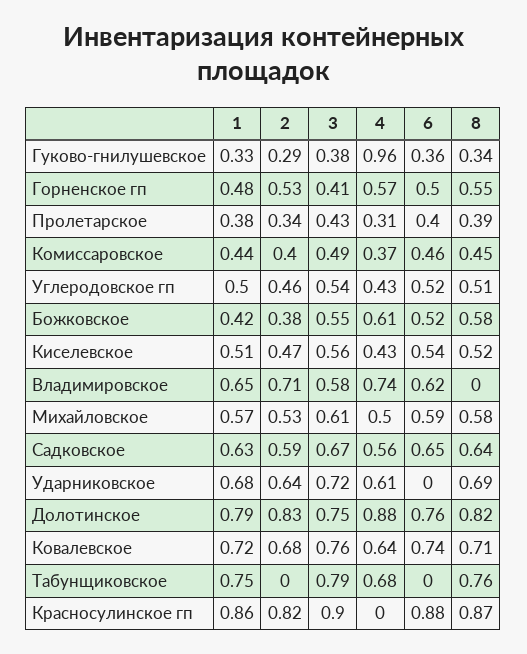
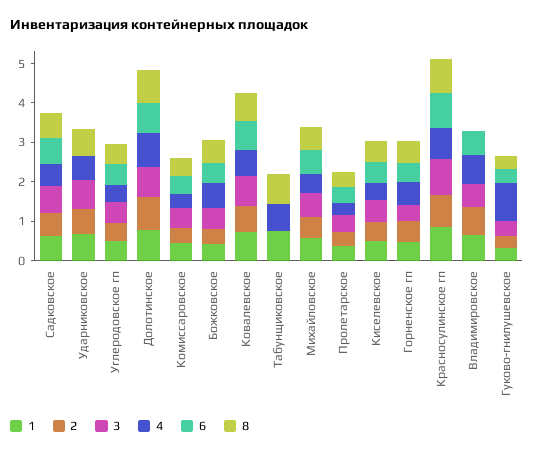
3, Табунщиковское: 0.79 -> 0
4, Красносулинское гп: 0 -> 0.75

